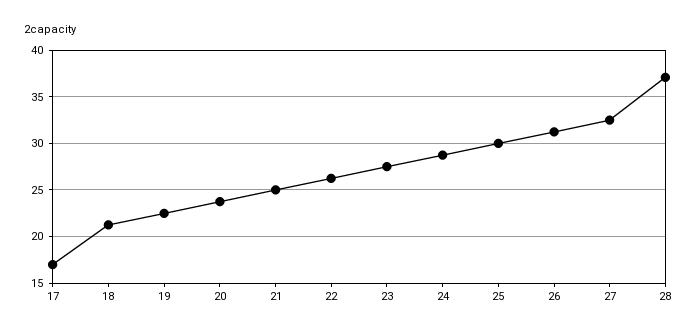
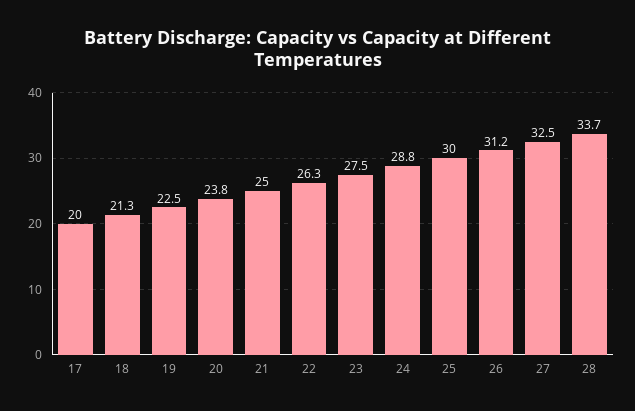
17: 17 -> 20
28: 37 -> 33.7

